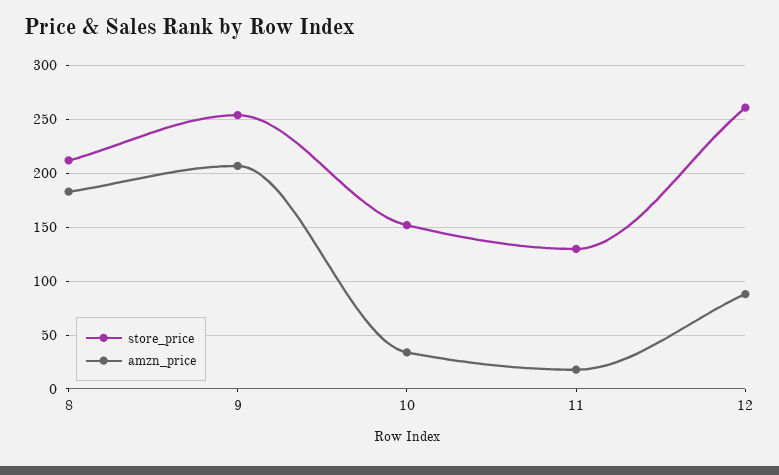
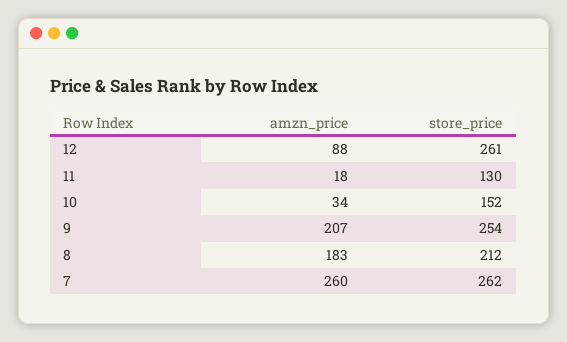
amzn_price, 7: none -> 260
store_price, 7: none -> 262

